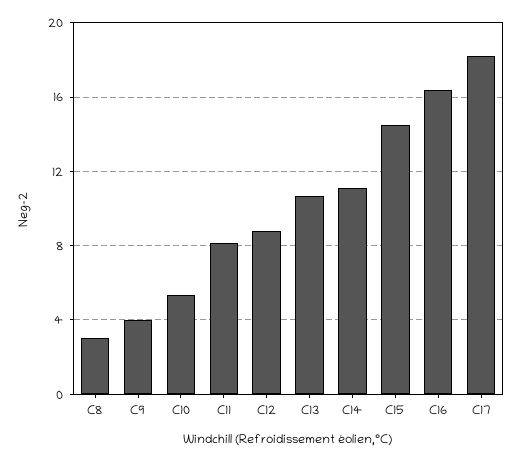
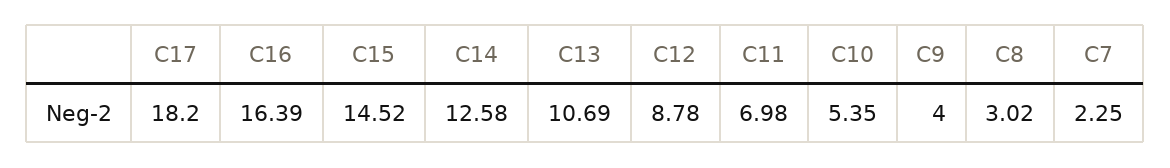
C11: 8 -> 6.98
C14: 11 -> 12.58
C7: none -> 2.25

